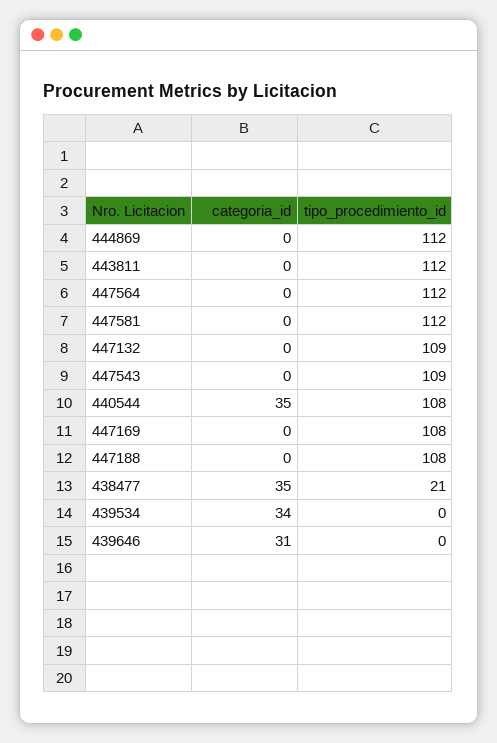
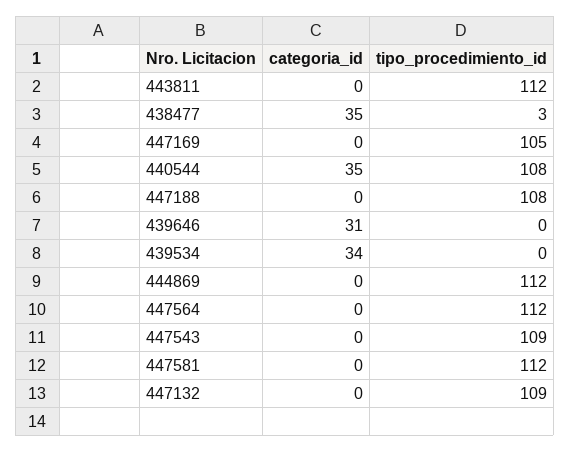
tipo_procedimiento_id, 447169: 108 -> 105
tipo_procedimiento_id, 438477: 21 -> 3

